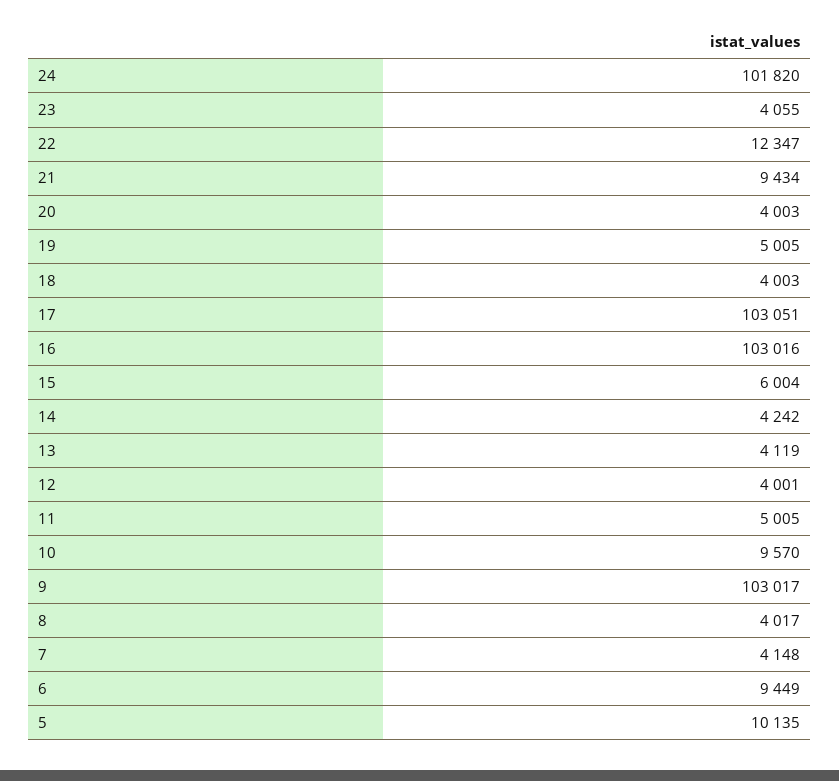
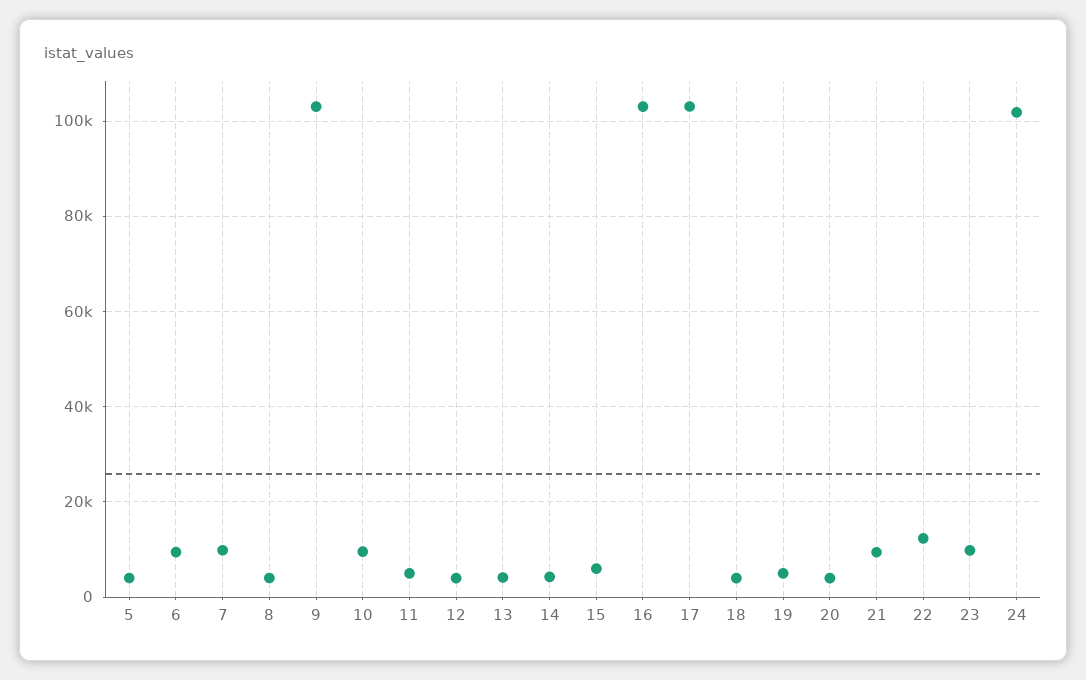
23: 4055 -> 10000
7: 4148 -> 10000
5: 10135 -> 4000

